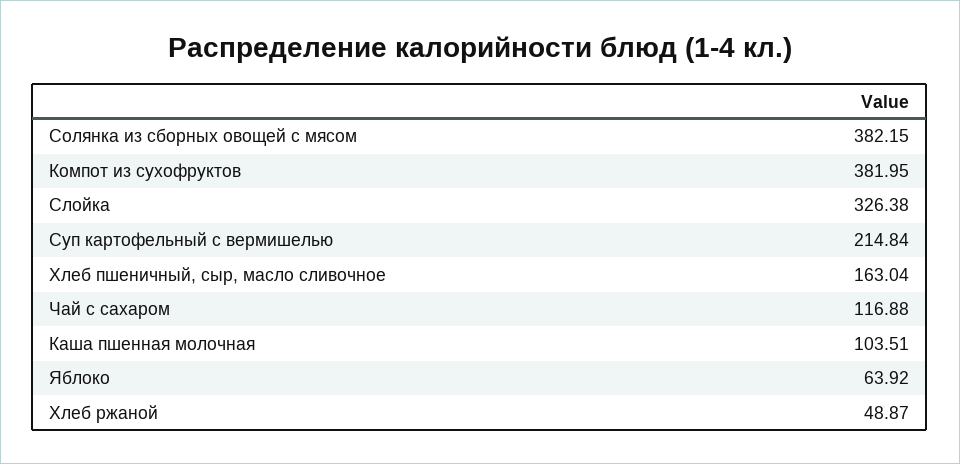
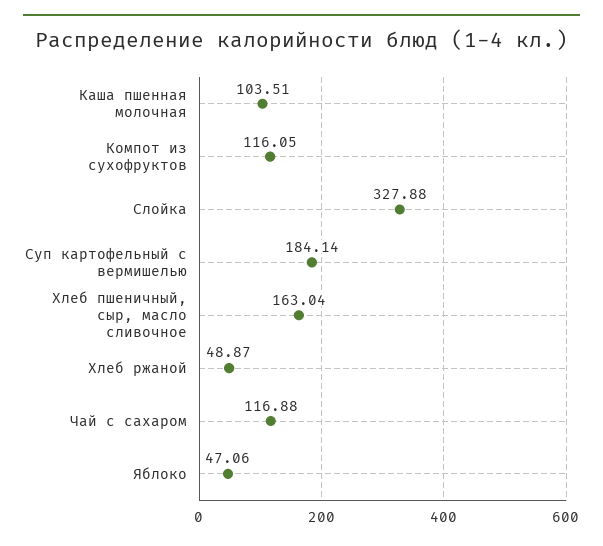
Солянка из сборных овощей с мясом: 382.15 -> none
Компот из сухофруктов: 381.95 -> 116.05
Слойка: 326.38 -> 327.88
Суп картофельный с вермишелью: 214.84 -> 184.14
Яблоко: 63.92 -> 47.06

